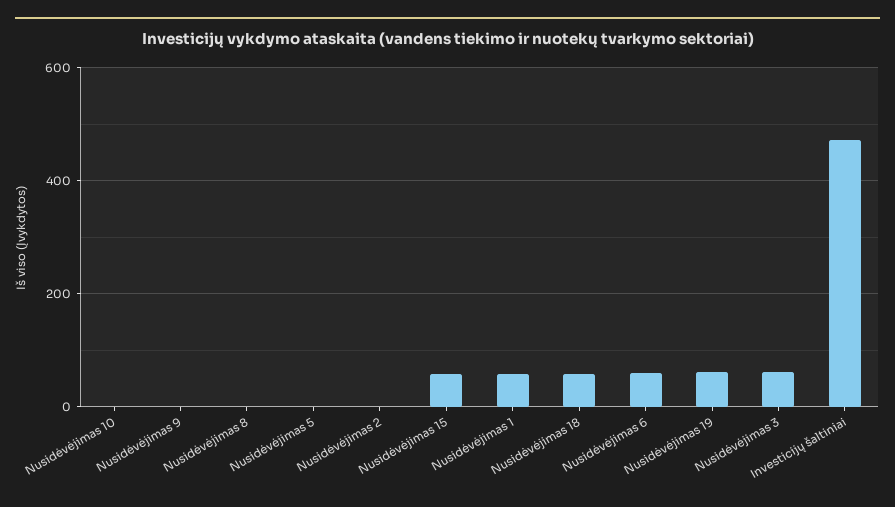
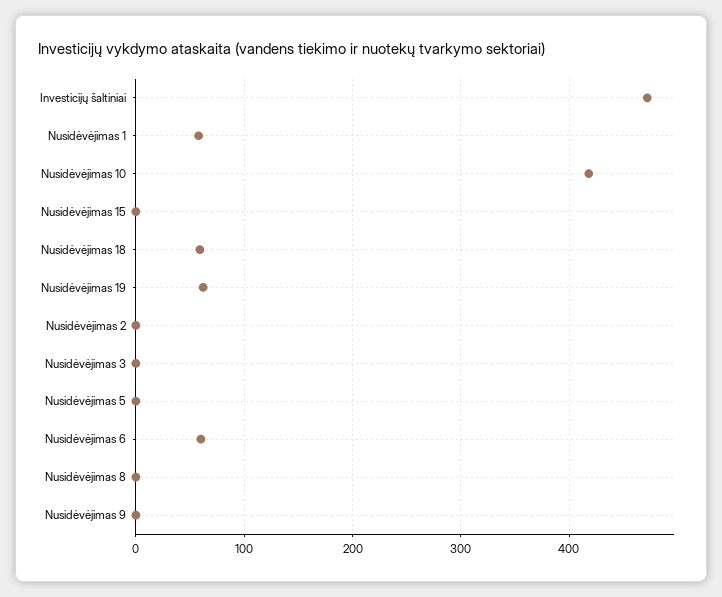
Nusidėvėjimas 10: 0 -> 420
Nusidėvėjimas 15: 60 -> 0
Nusidėvėjimas 3: 60 -> 0

